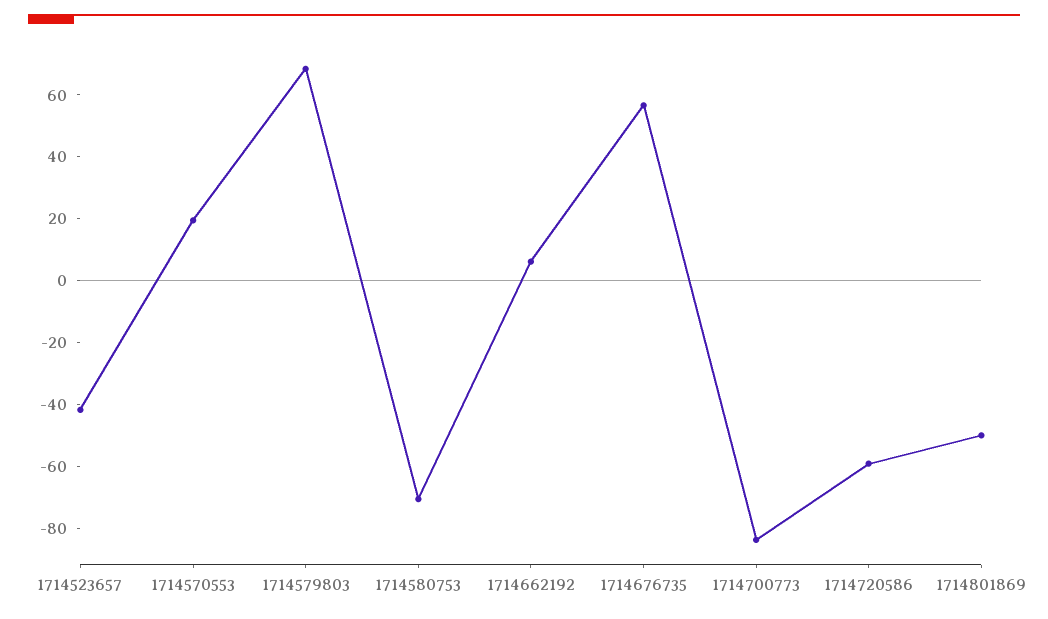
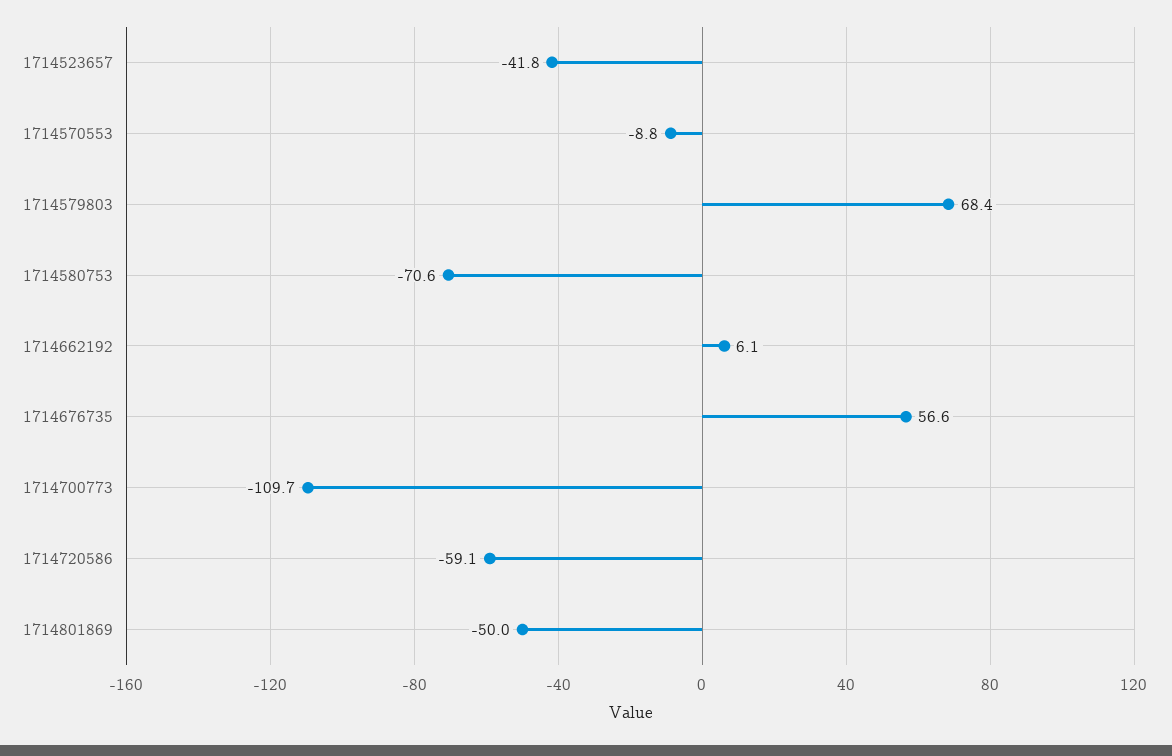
1714570553: 20 -> -8.8
1714700773: -85 -> -109.7

